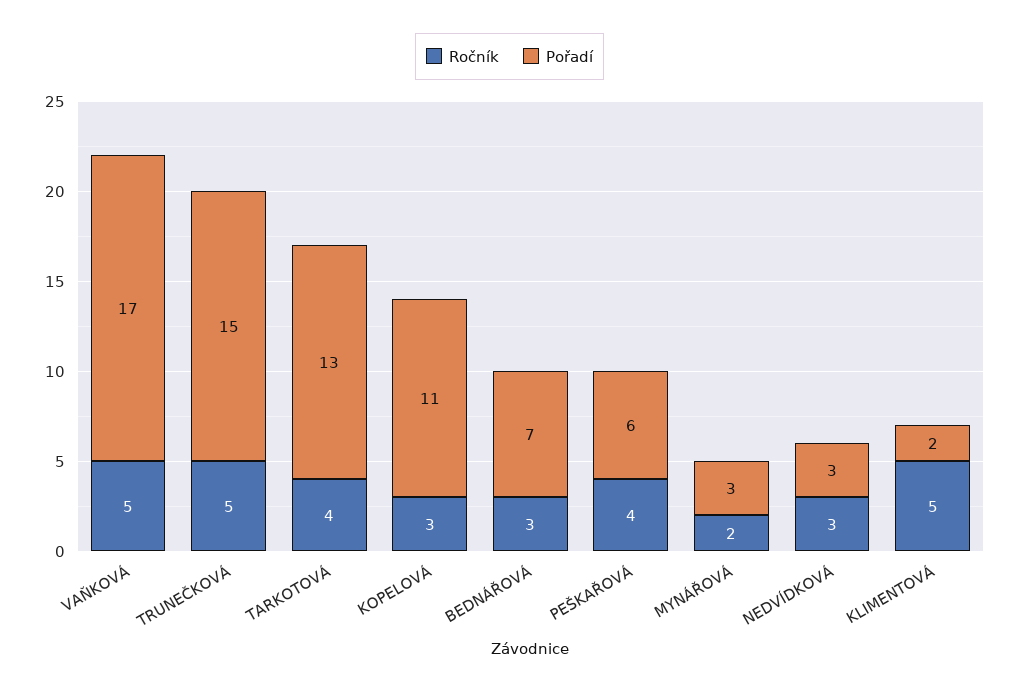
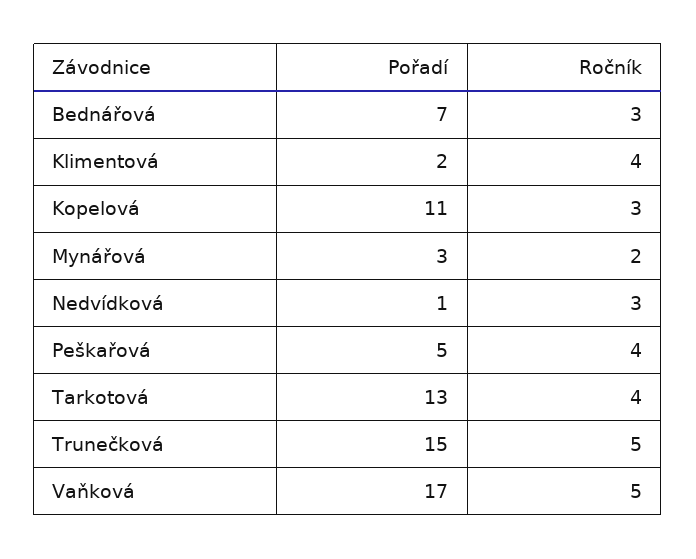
Pořadí, PEŠKAŘOVÁ: 6 -> 5
Pořadí, NEDVÍDKOVÁ: 3 -> 1
Ročník, KLIMENTOVÁ: 5 -> 4

